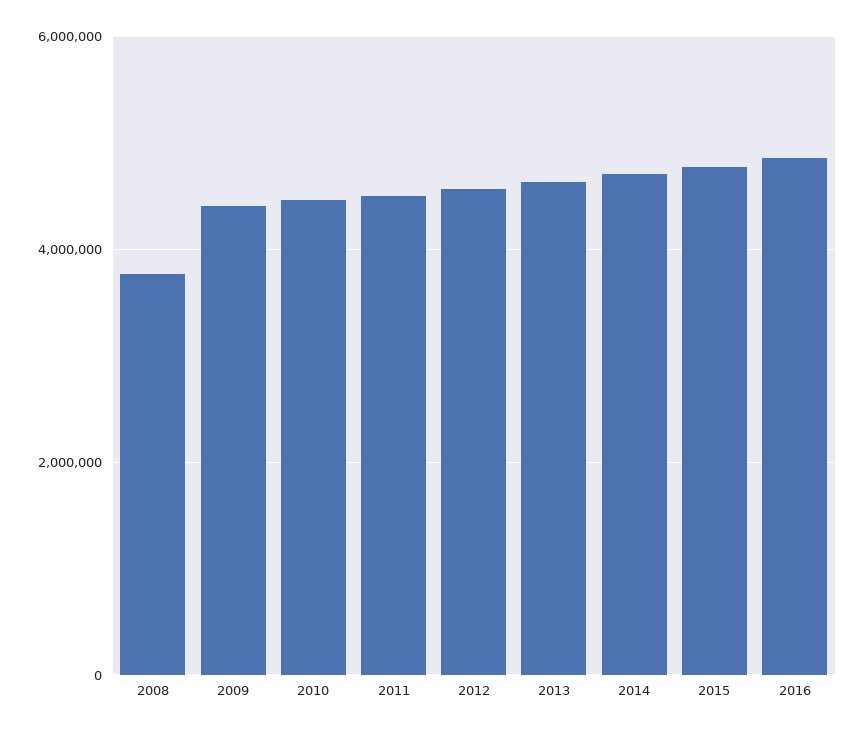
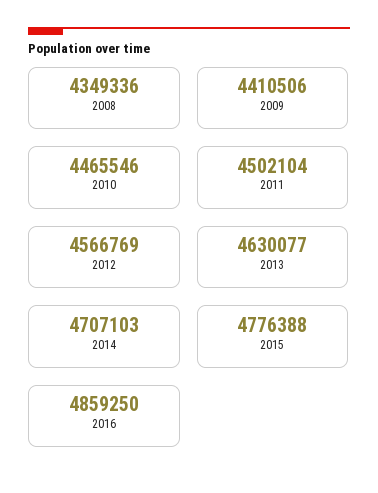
2008: 3800000 -> 4349336

